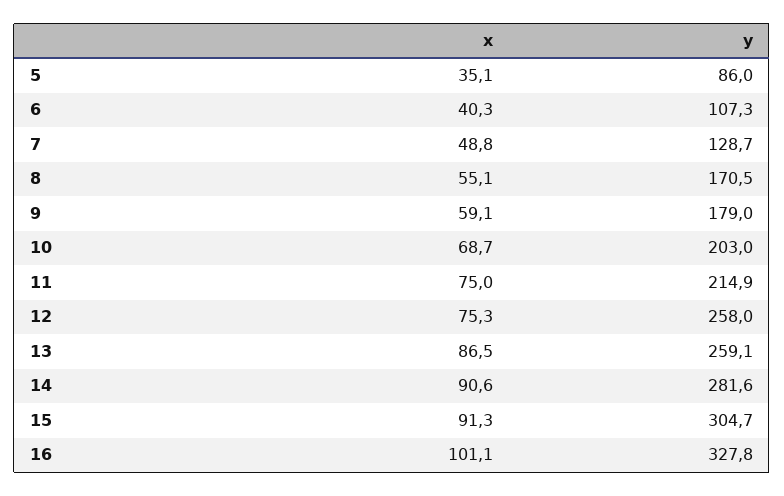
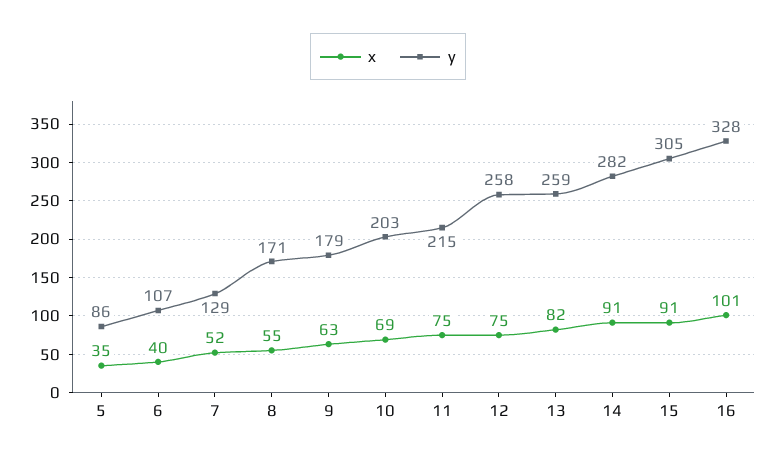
x, 7: 48.8 -> 52
x, 9: 59.1 -> 63
x, 13: 86.5 -> 82

